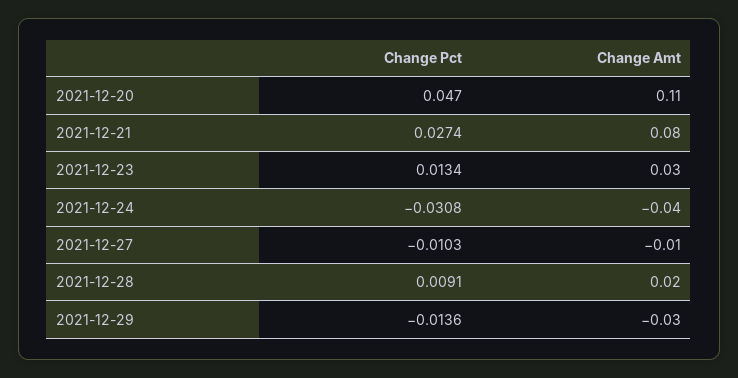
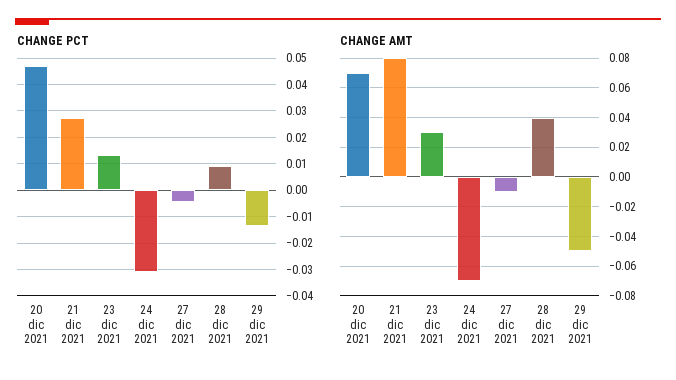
Change Amt, 2021-12-20: 0.11 -> 0.07
Change Amt, 2021-12-24: -0.04 -> -0.07
Change Pct, 2021-12-27: -0.0103 -> -0.005
Change Amt, 2021-12-28: 0.02 -> 0.04
Change Amt, 2021-12-29: -0.03 -> -0.05

